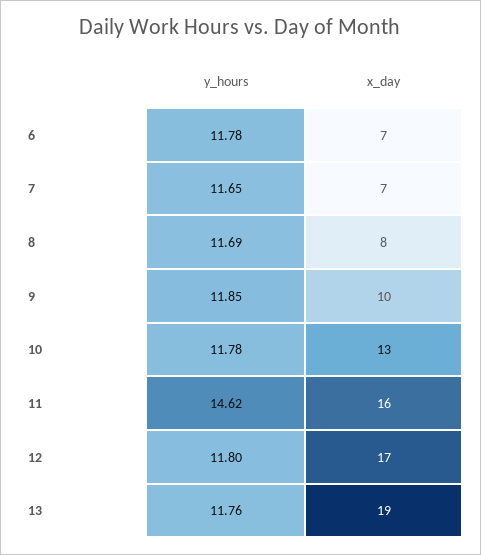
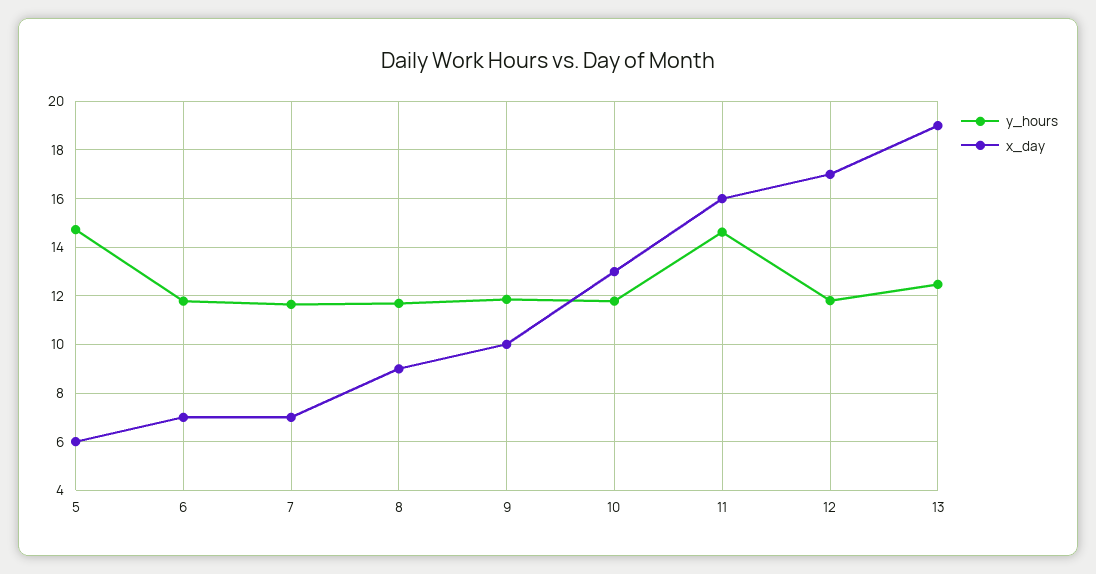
x_day, 8: 8 -> 9
y_hours, 13: 11.76 -> 12.5
y_hours, 5: none -> 14.75
x_day, 5: none -> 6

